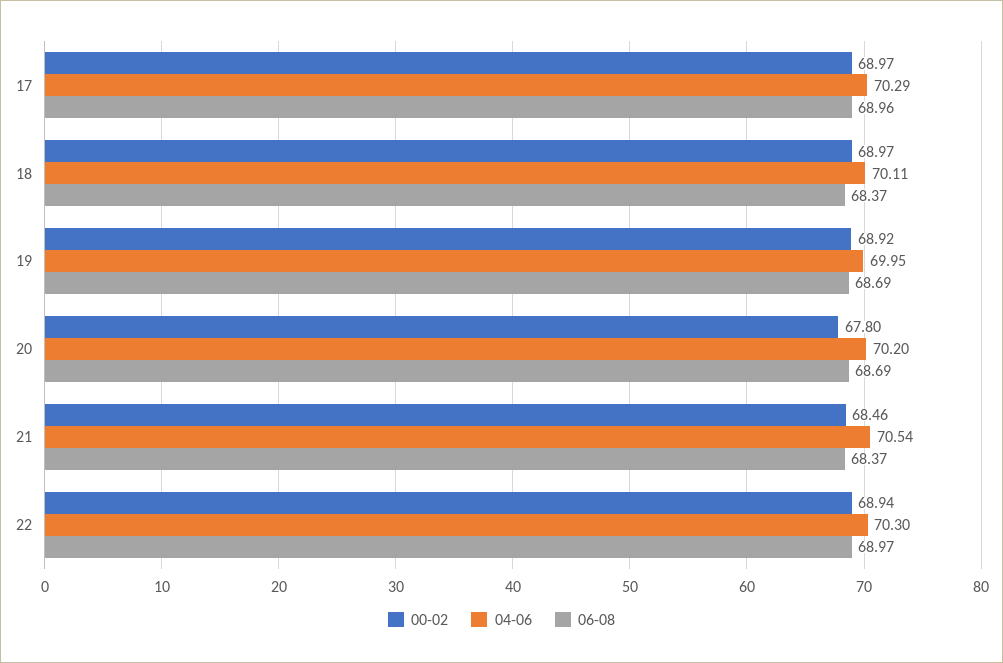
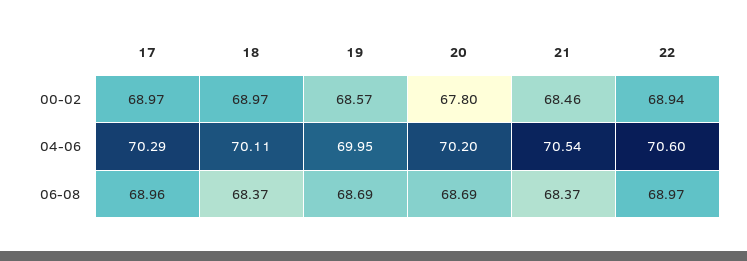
00-02, 19: 68.92 -> 68.57
04-06, 22: 70.3 -> 70.6

